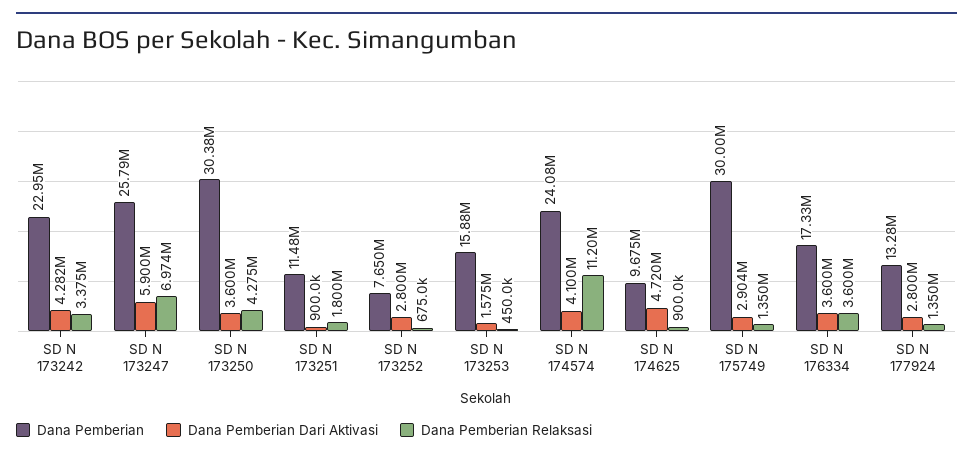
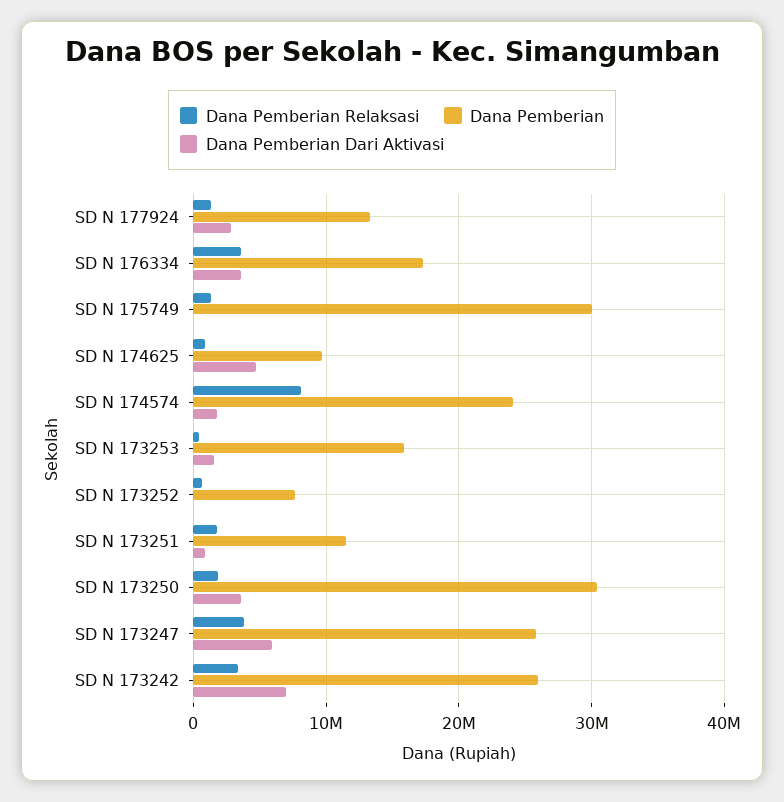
Dana Pemberian, SD N 173242: 22950000 -> 26000000
Dana Pemberian Dari Aktivasi, SD N 173242: 4282000 -> 7000000
Dana Pemberian Relaksasi, SD N 173247: 6974000 -> 4000000
Dana Pemberian Relaksasi, SD N 173250: 4275000 -> 2000000
Dana Pemberian Dari Aktivasi, SD N 173252: 2800000 -> 0
Dana Pemberian Dari Aktivasi, SD N 174574: 4100000 -> 2000000
Dana Pemberian Relaksasi, SD N 174574: 11200000 -> 8000000
Dana Pemberian Dari Aktivasi, SD N 175749: 2904000 -> 0

